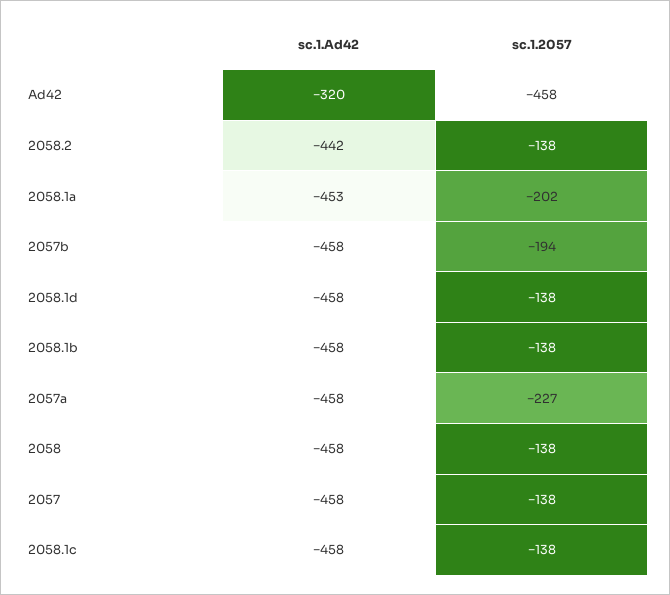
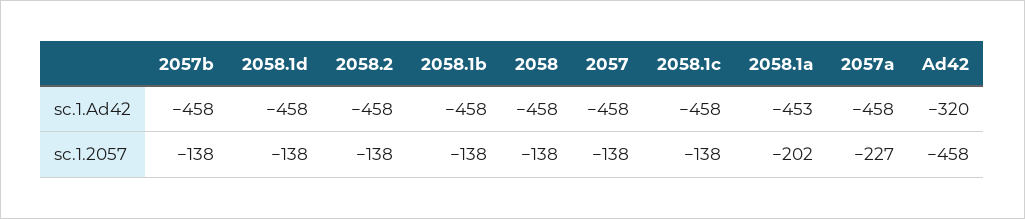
sc.1.Ad42, 2058.2: -442 -> -458
sc.1.2057, 2057b: -194 -> -138

